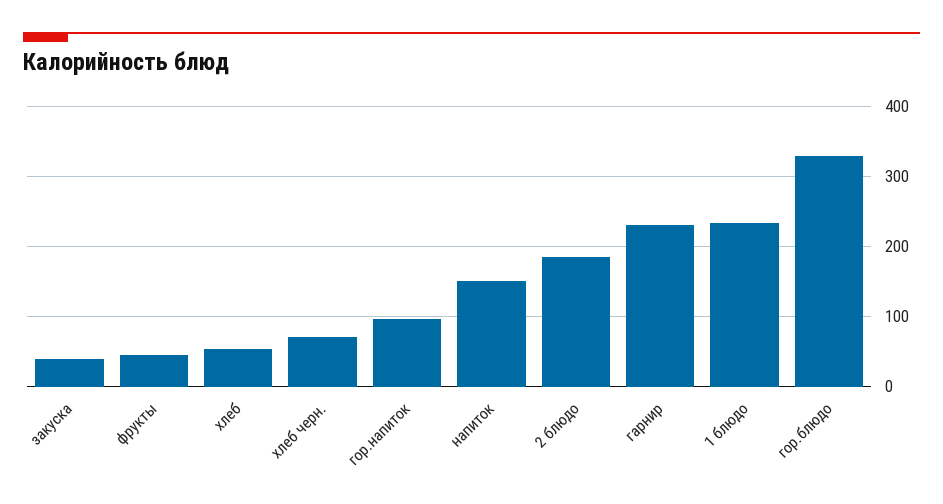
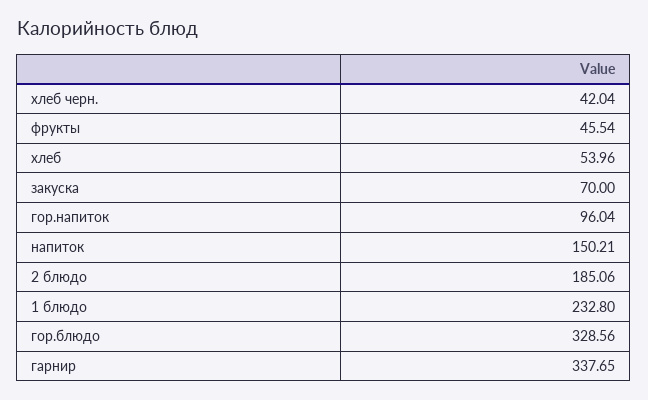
закуска: 40 -> 70
хлеб черн.: 70 -> 42.04
гарнир: 230 -> 337.65

